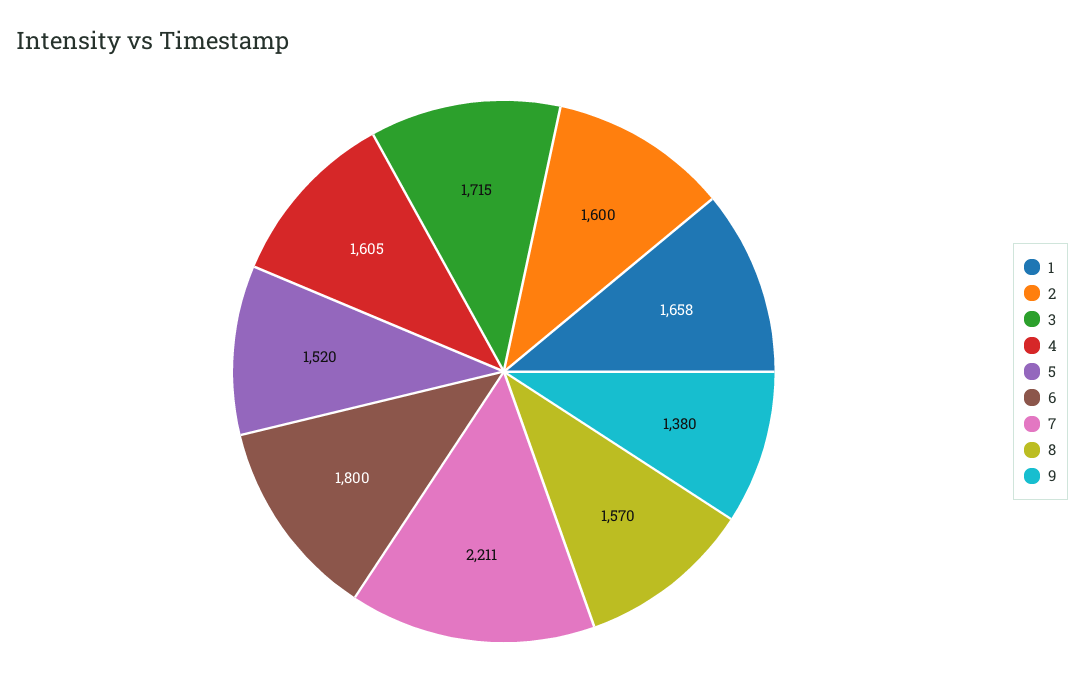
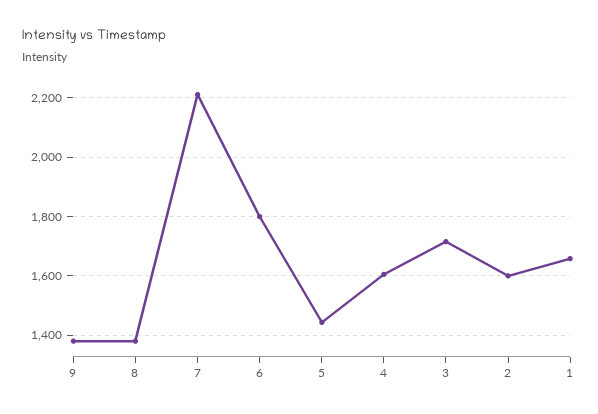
5: 1520 -> 1450
8: 1570 -> 1375

